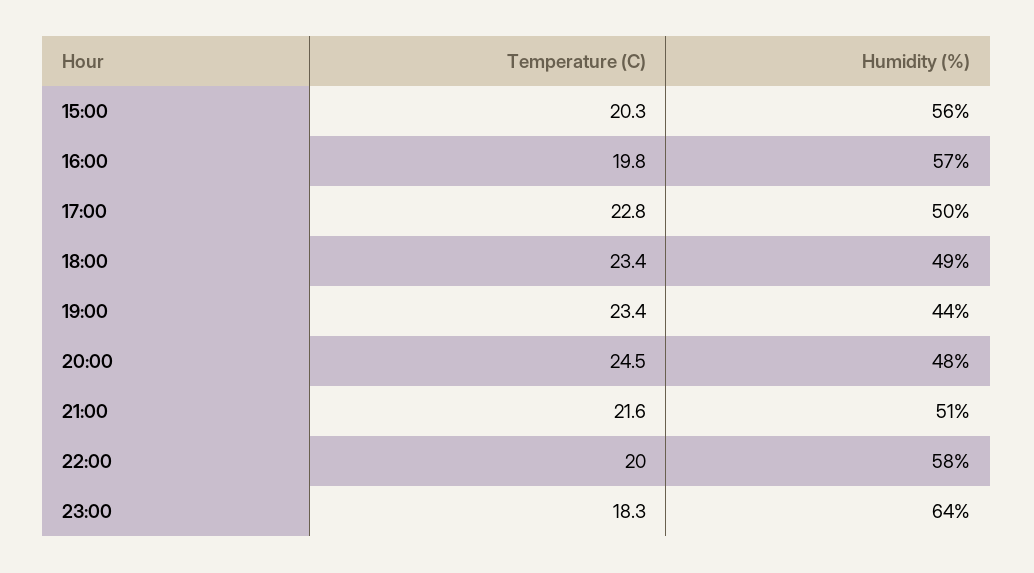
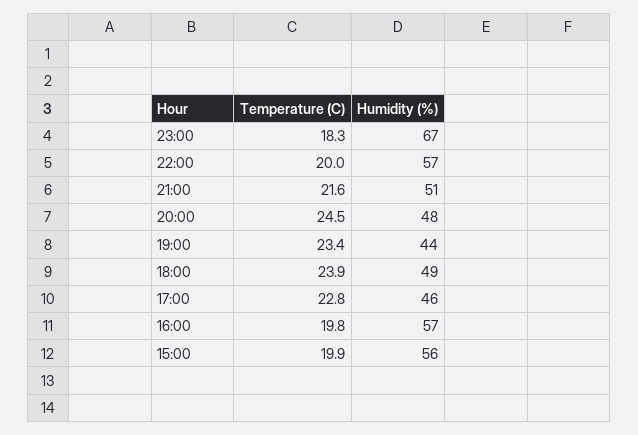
Temperature (C), 15:00: 20.3 -> 19.9
Humidity (%), 17:00: 50 -> 46
Temperature (C), 18:00: 23.4 -> 23.9
Humidity (%), 22:00: 58 -> 57
Humidity (%), 23:00: 64 -> 67

